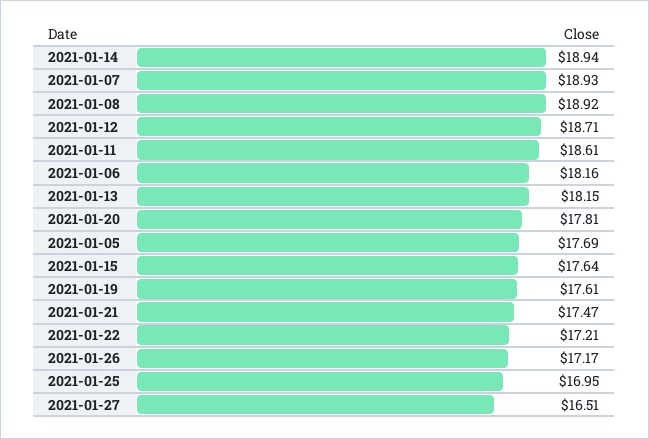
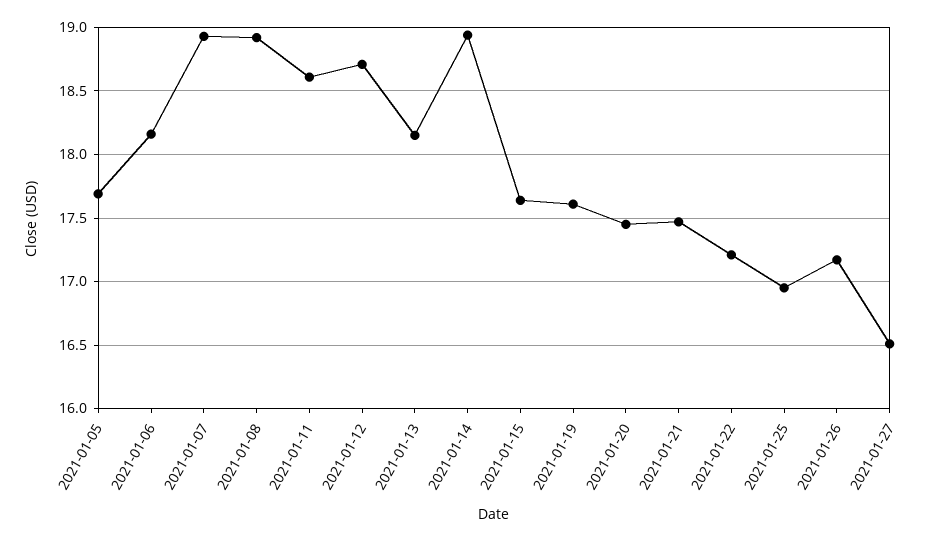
2021-01-20: 17.81 -> 17.45

